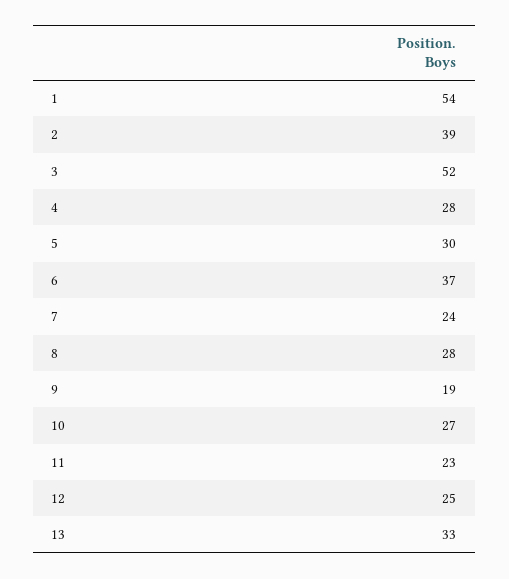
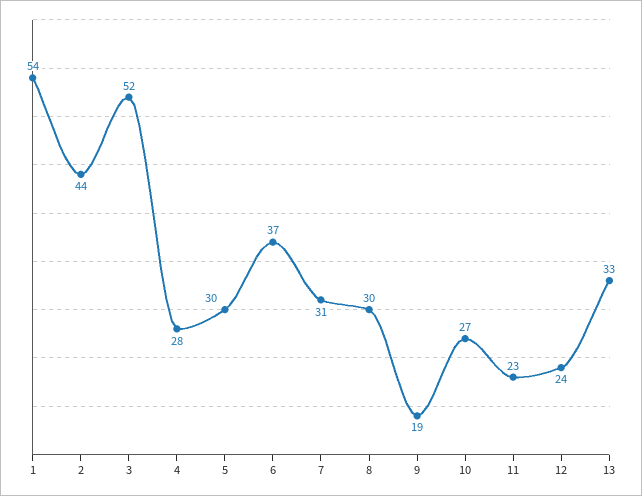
2: 39 -> 44
7: 24 -> 31
8: 28 -> 30
12: 25 -> 24

